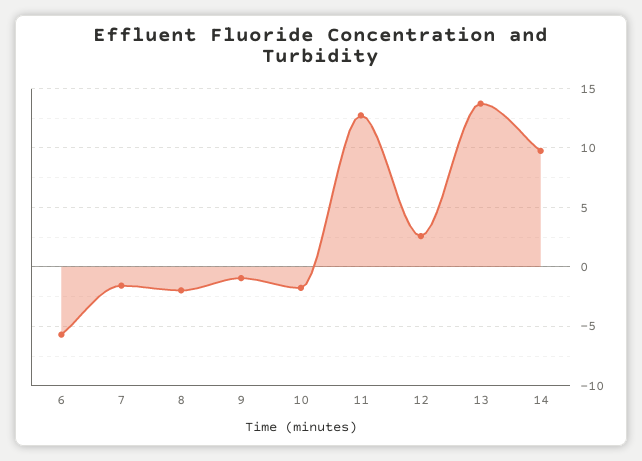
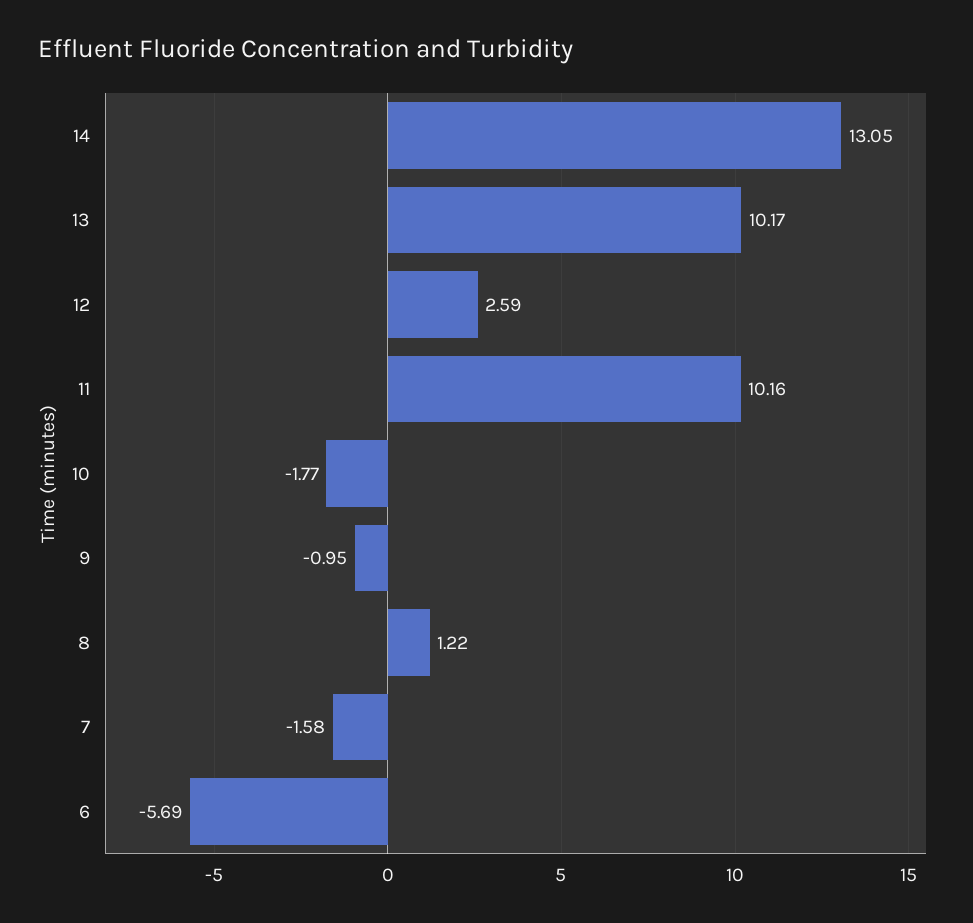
8: -2 -> 1.22
11: 13 -> 10.16
13: 14 -> 10.17
14: 10 -> 13.05

